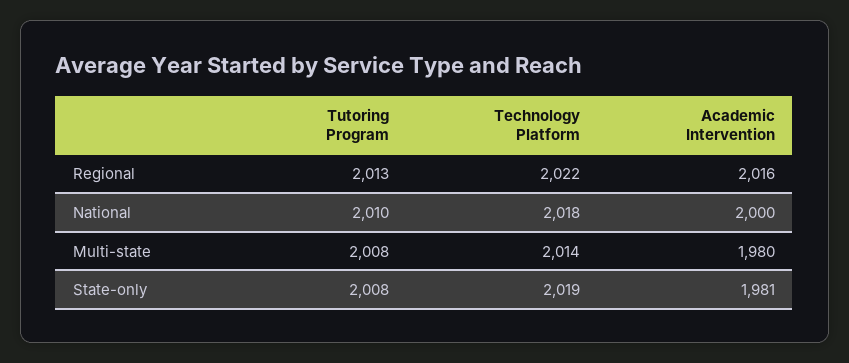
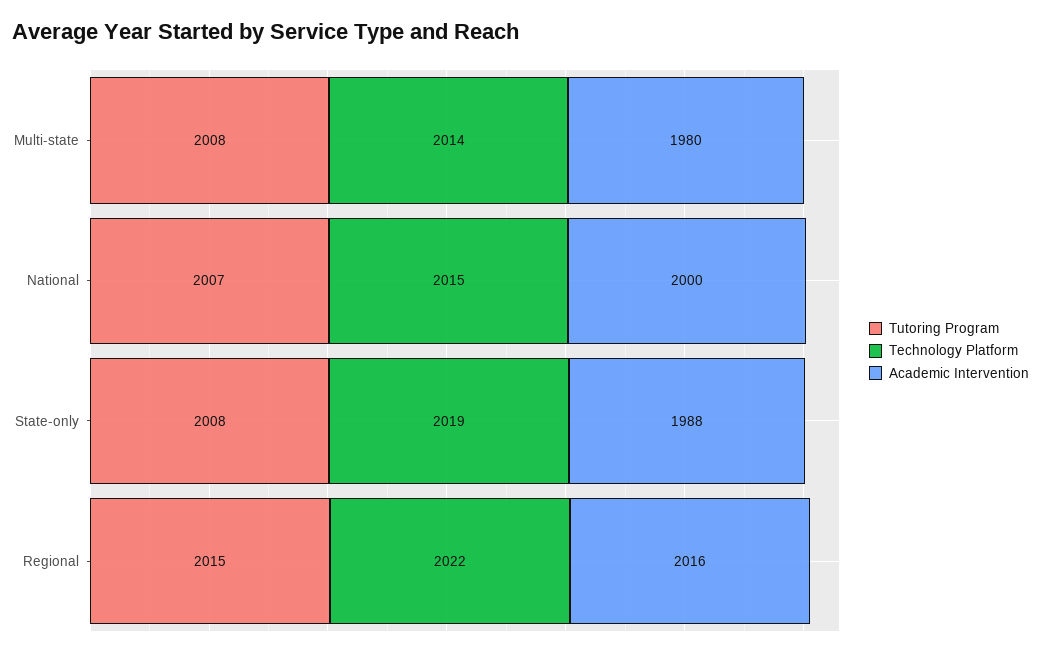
Tutoring Program, Regional: 2013 -> 2015
Tutoring Program, National: 2010 -> 2007
Technology Platform, National: 2018 -> 2015
Academic Intervention, State-only: 1981 -> 1988

